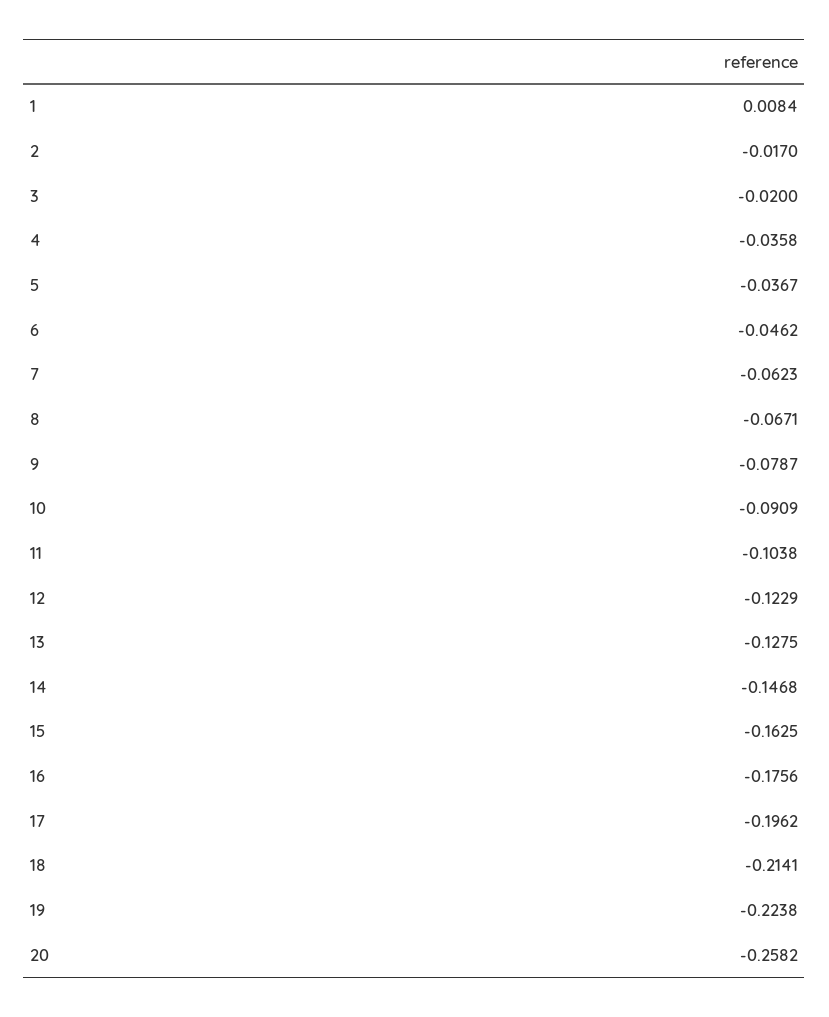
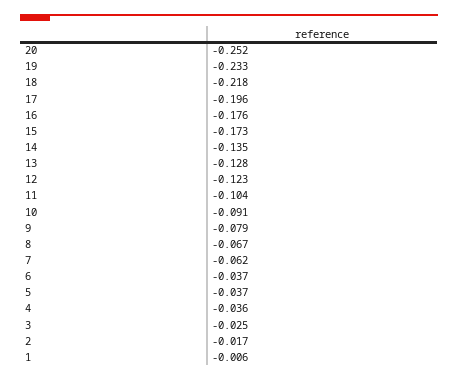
1: 0.0084 -> -0.006
3: -0.02 -> -0.025
6: -0.0462 -> -0.037
14: -0.1468 -> -0.135
15: -0.1625 -> -0.173
18: -0.2141 -> -0.218
19: -0.2238 -> -0.233
20: -0.2582 -> -0.252

